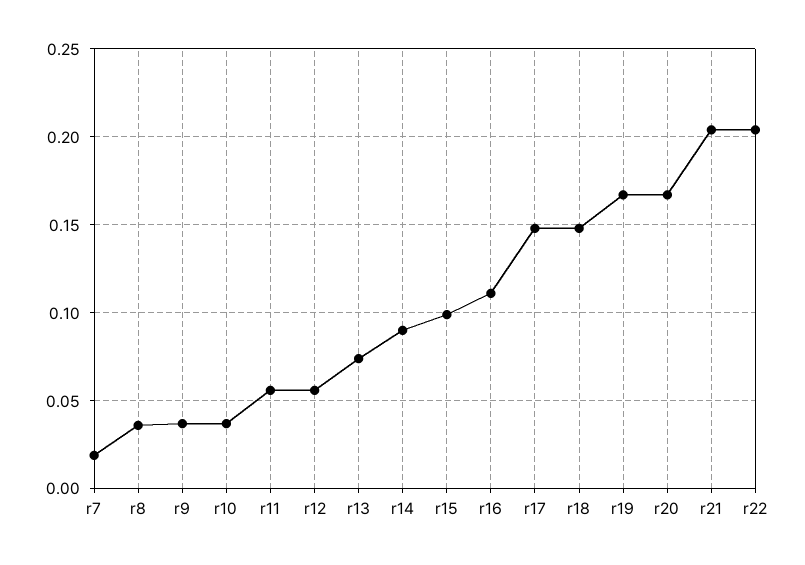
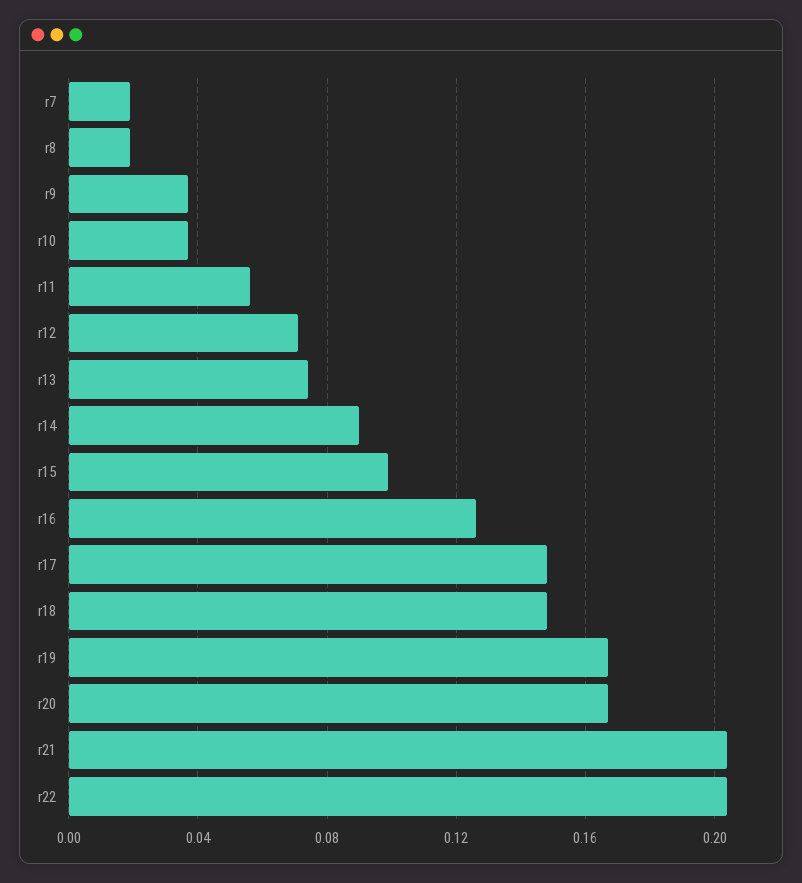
r8: 0.035 -> 0.02
r12: 0.055 -> 0.07
r16: 0.11 -> 0.125

